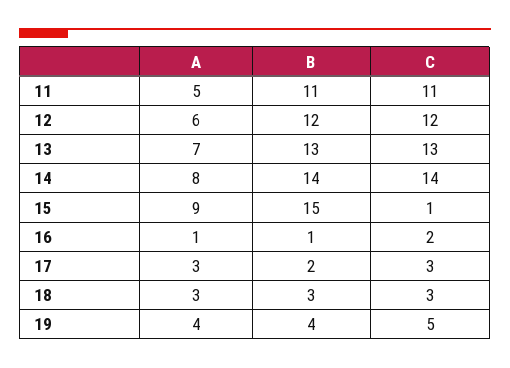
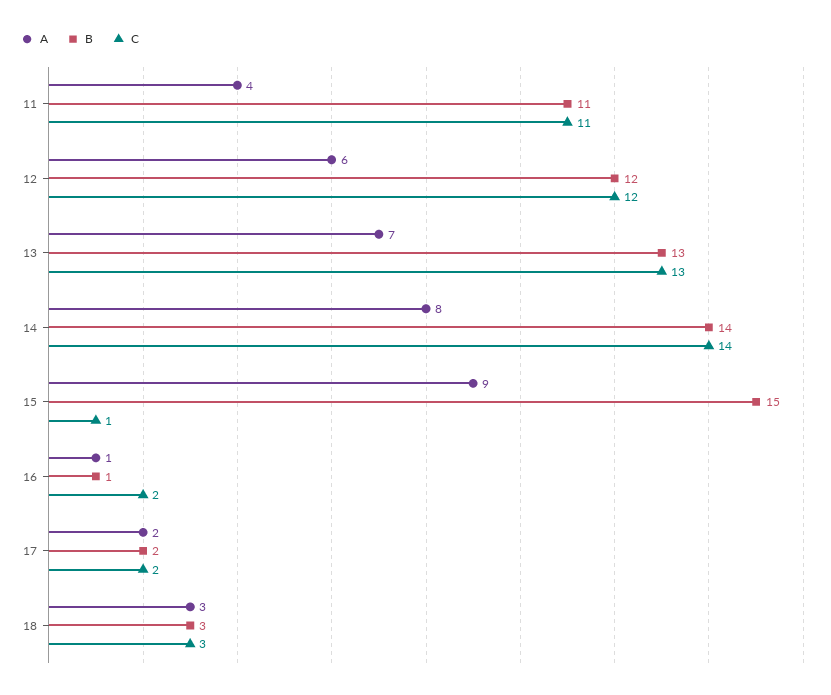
A, 11: 5 -> 4
A, 17: 3 -> 2
C, 17: 3 -> 2
A, 19: 4 -> none
B, 19: 4 -> none
C, 19: 5 -> none

